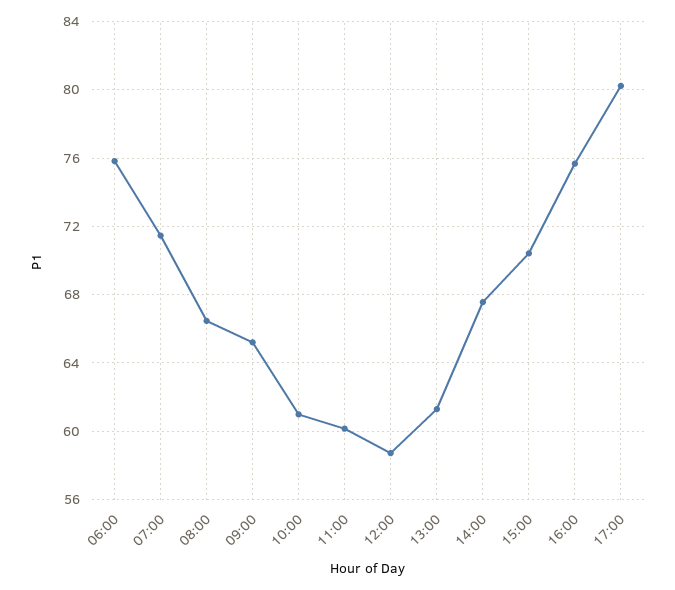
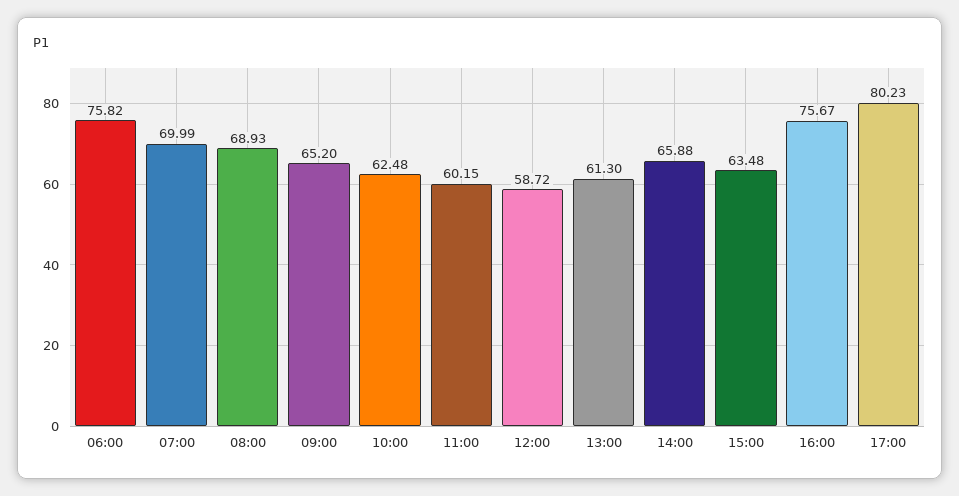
07:00: 71.5 -> 69.99
08:00: 66.5 -> 68.93
10:00: 61 -> 62.48
14:00: 67.5 -> 65.88
15:00: 70.5 -> 63.48

